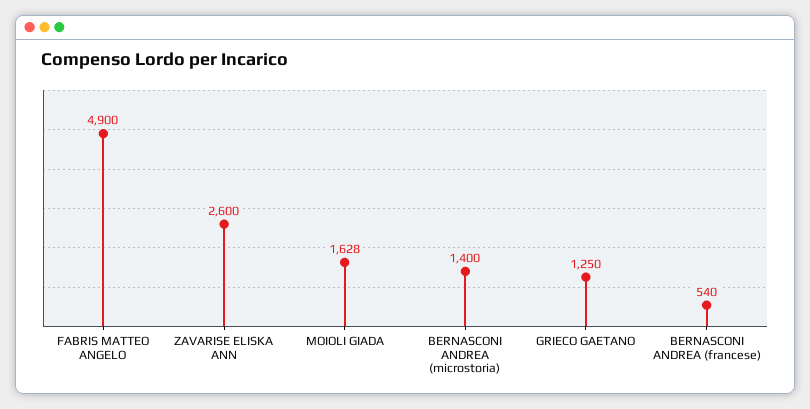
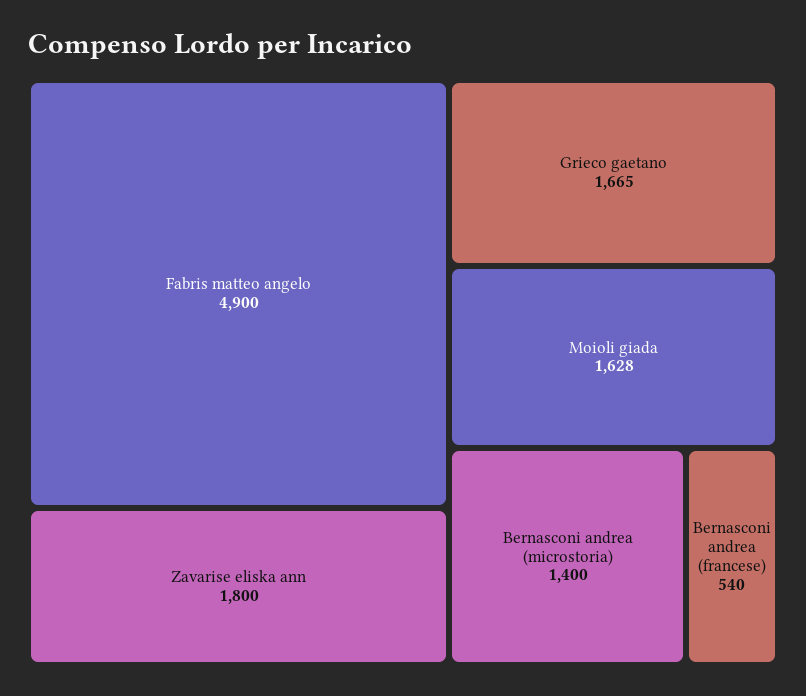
ZAVARISE ELISKA ANN: 2600 -> 1800
GRIECO GAETANO: 1250 -> 1665

